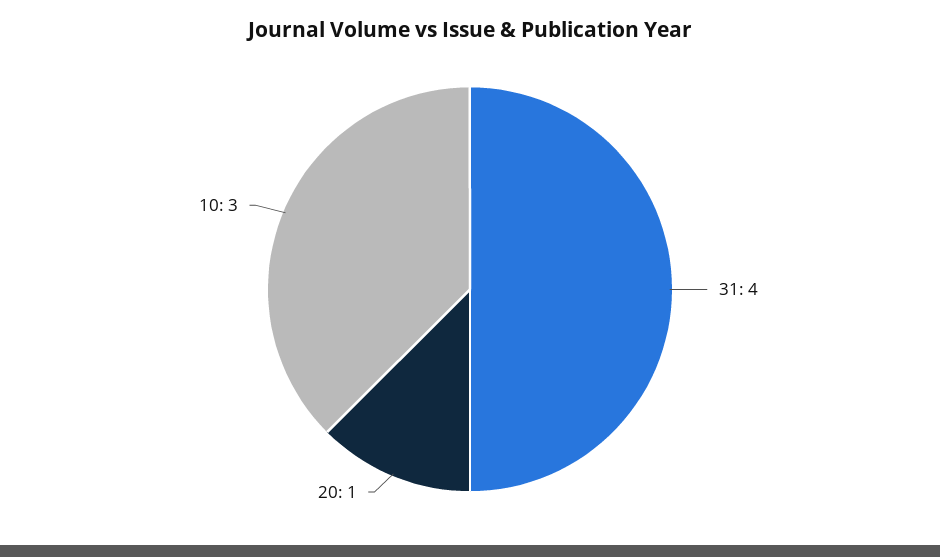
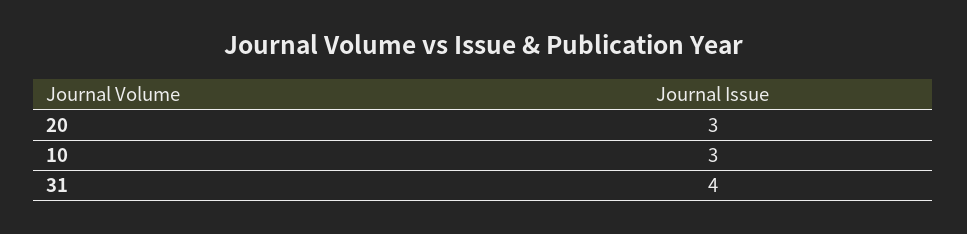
20: 1 -> 3

